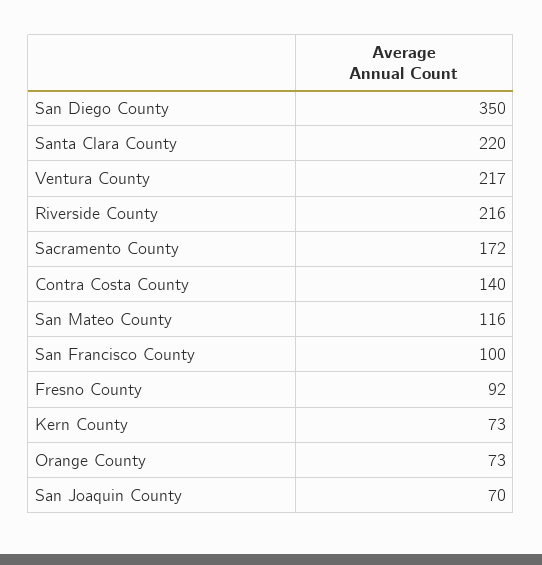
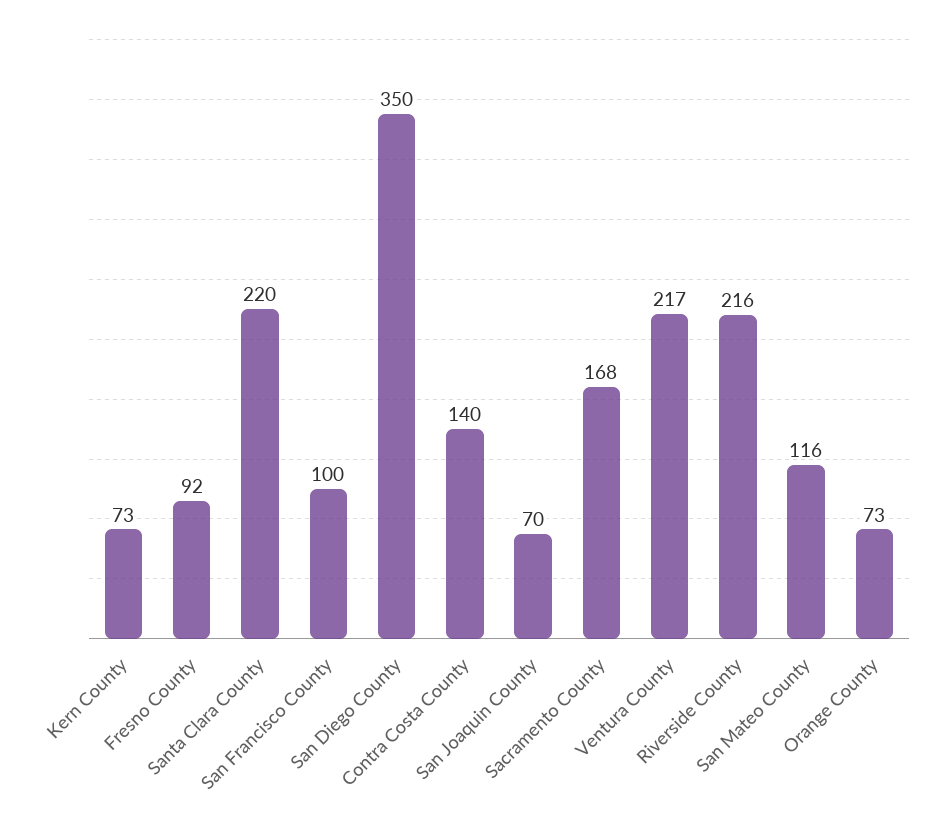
Sacramento County: 172 -> 168

